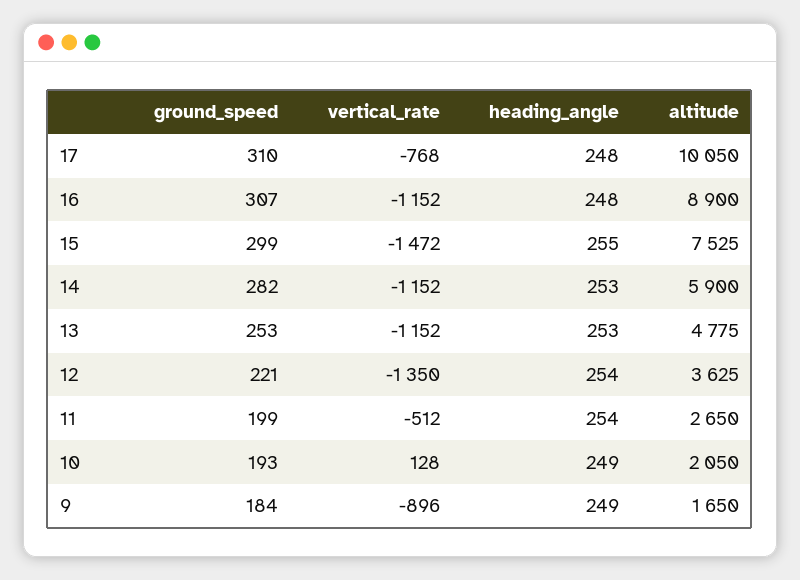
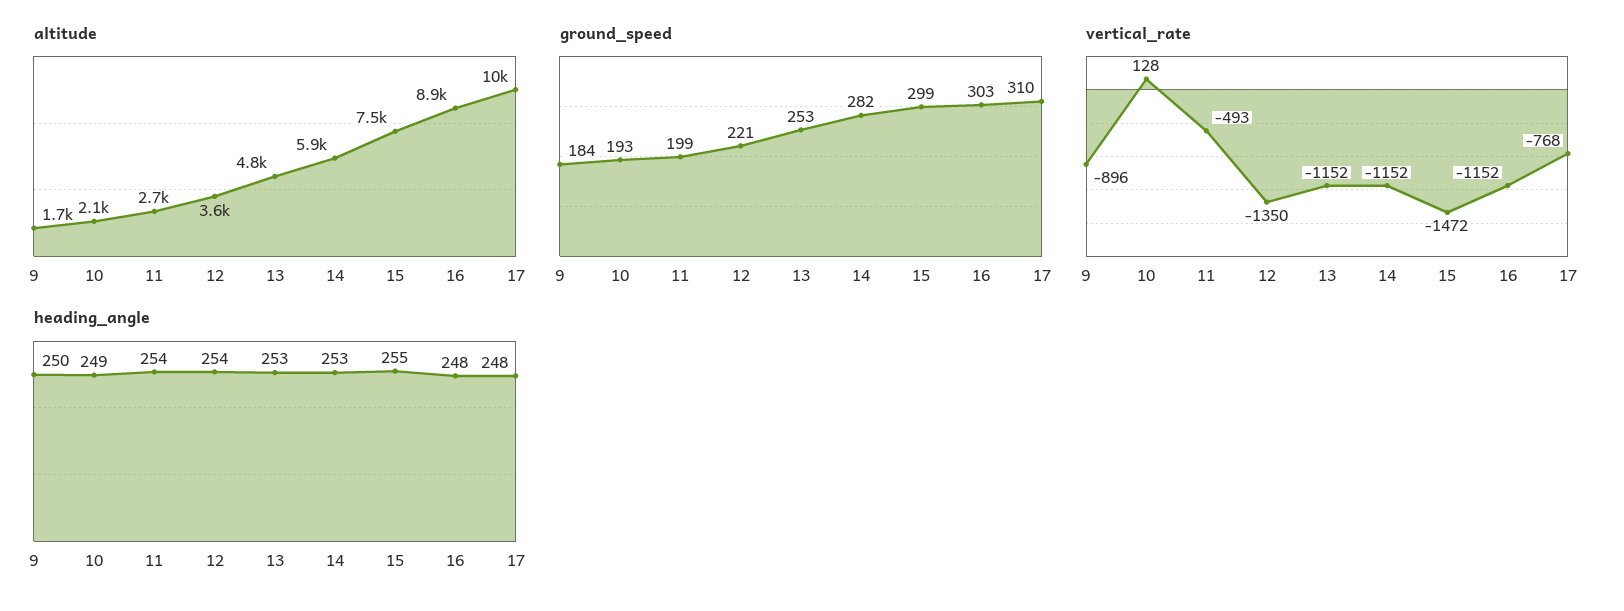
ground_speed, 16: 307 -> 303
vertical_rate, 11: -512 -> -493
heading_angle, 9: 249 -> 250

